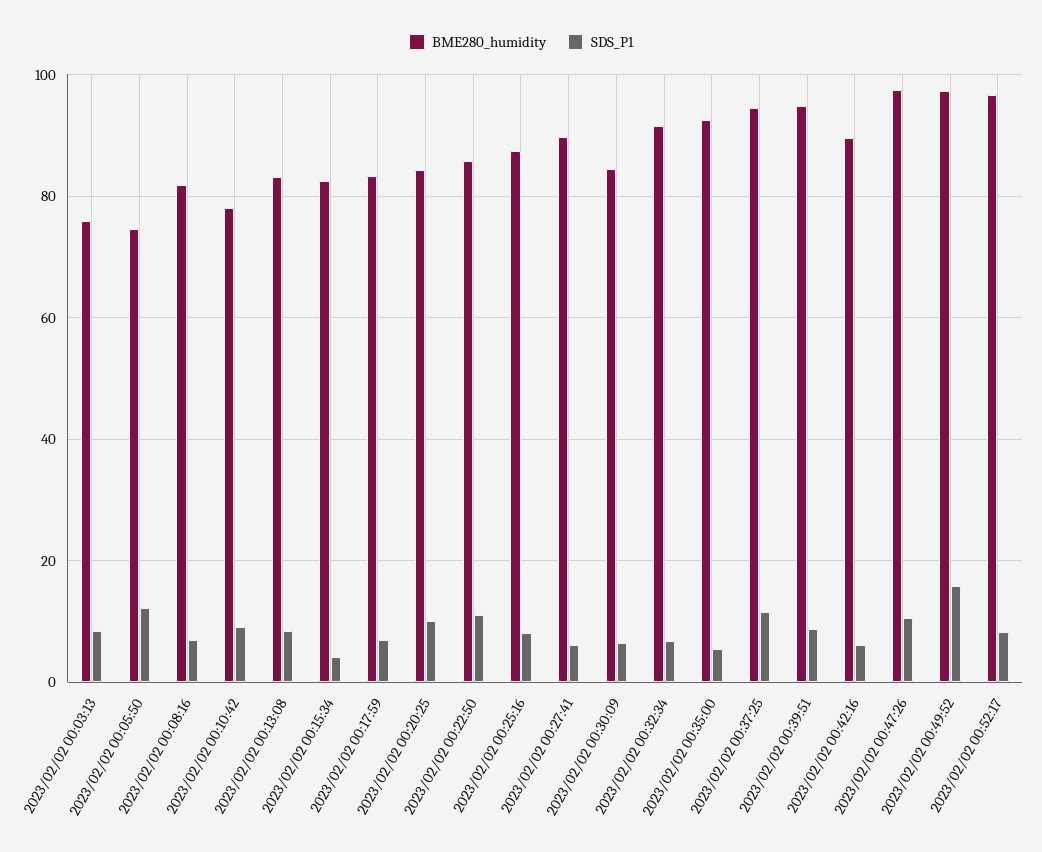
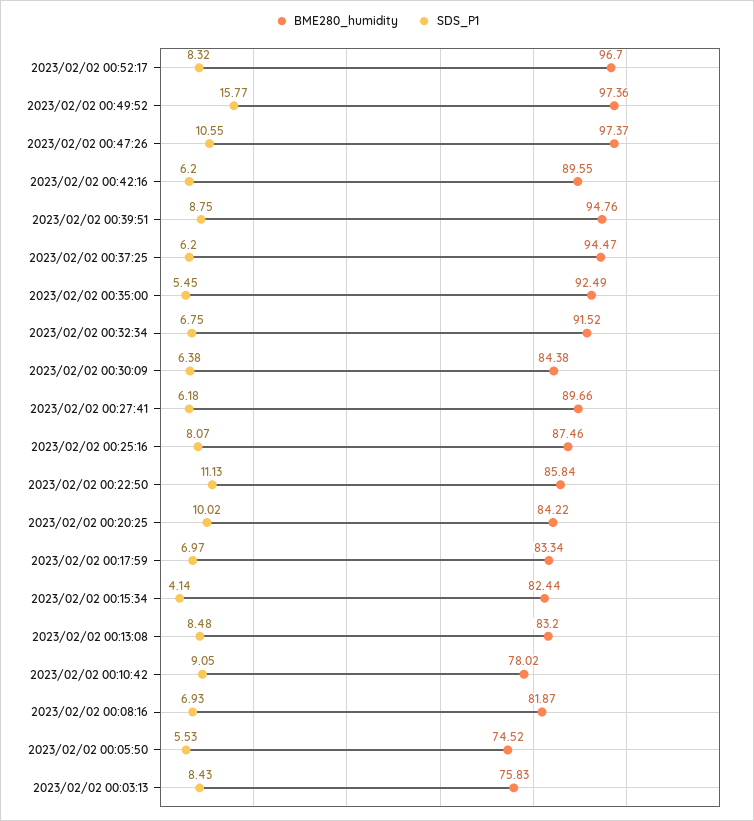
SDS_P1, 2023/02/02 00:05:50: 12 -> 5.53
SDS_P1, 2023/02/02 00:37:25: 12 -> 6.2

